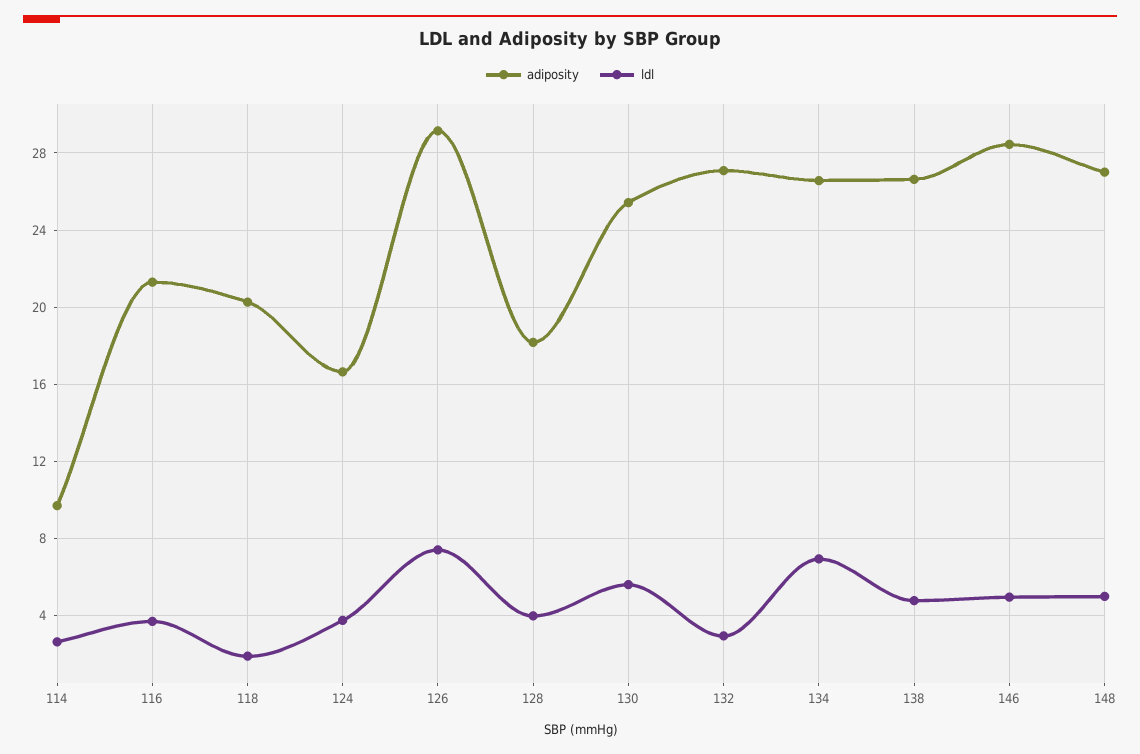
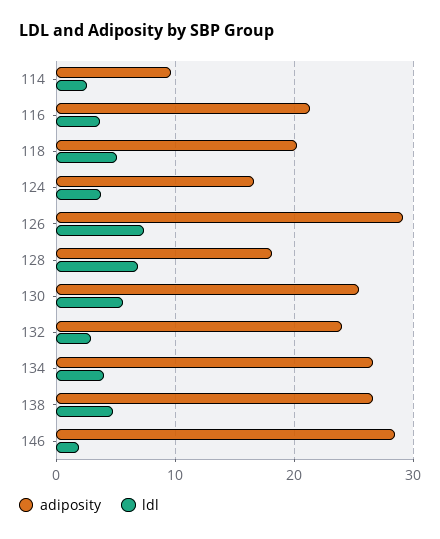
ldl, 118: 2 -> 5
ldl, 128: 4 -> 7
adiposity, 132: 27 -> 24
ldl, 134: 7 -> 4
ldl, 146: 5 -> 2
adiposity, 148: 27 -> none
ldl, 148: 5 -> none

